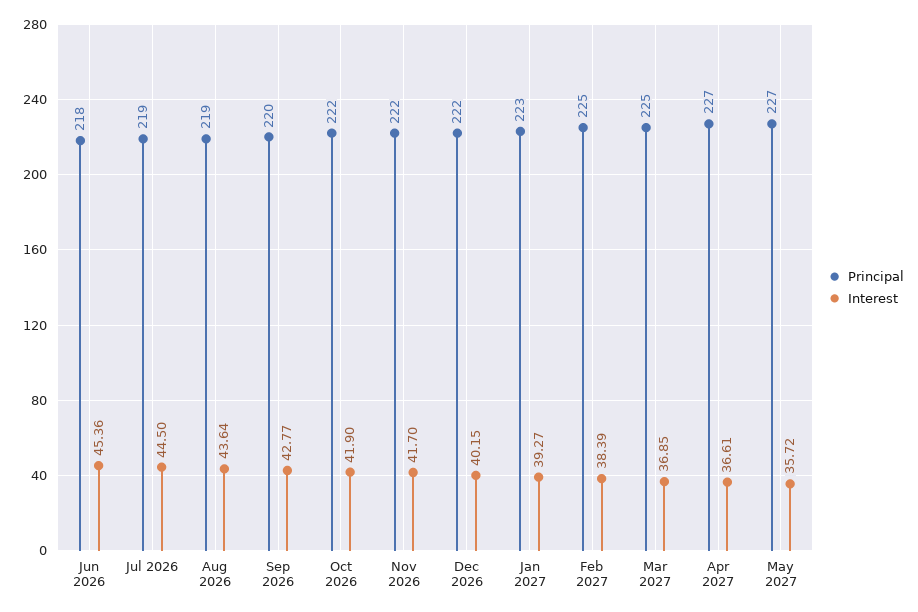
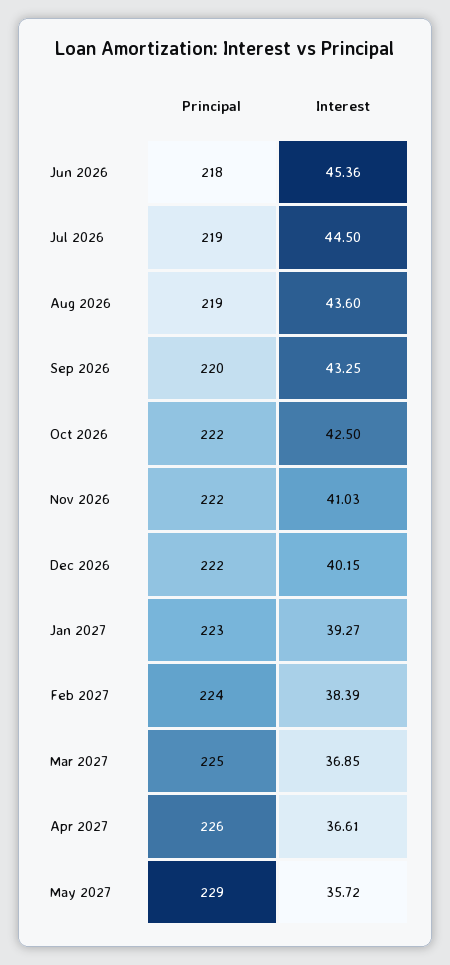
Interest, Aug 2026: 43.64 -> 43.6
Interest, Sep 2026: 42.77 -> 43.25
Interest, Oct 2026: 41.9 -> 42.5
Interest, Nov 2026: 41.7 -> 41.03
Principal, Feb 2027: 225 -> 224
Principal, Apr 2027: 227 -> 226
Principal, May 2027: 227 -> 229

